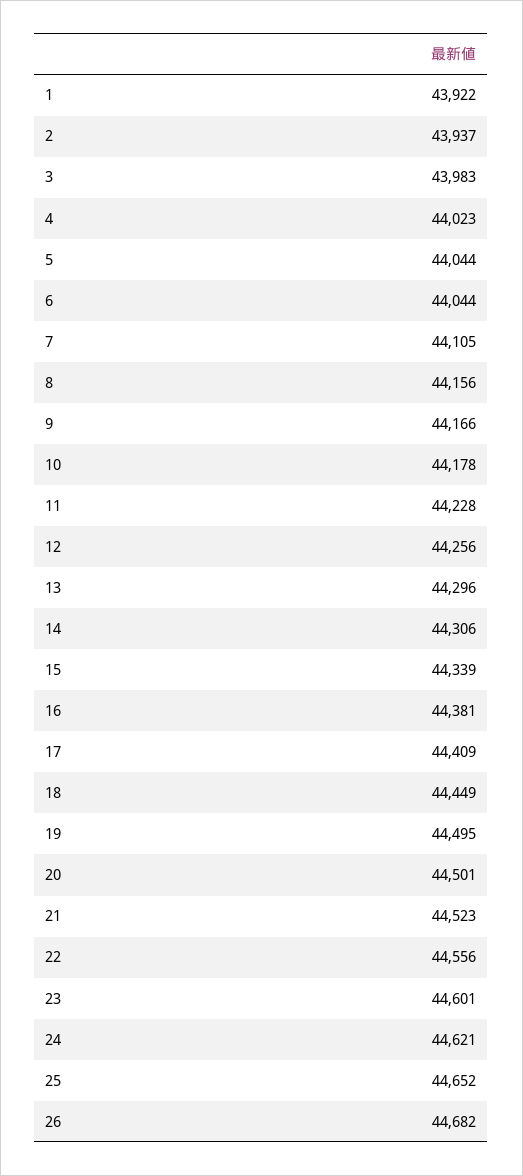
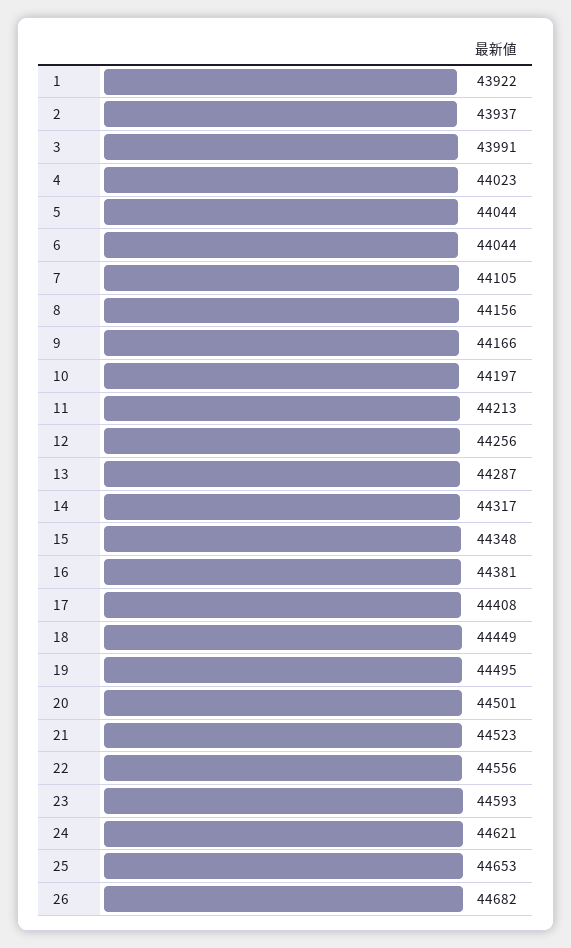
3: 43983 -> 43991
10: 44178 -> 44197
11: 44228 -> 44213
13: 44296 -> 44287
14: 44306 -> 44317
15: 44339 -> 44348
17: 44409 -> 44408
23: 44601 -> 44593
25: 44652 -> 44653

